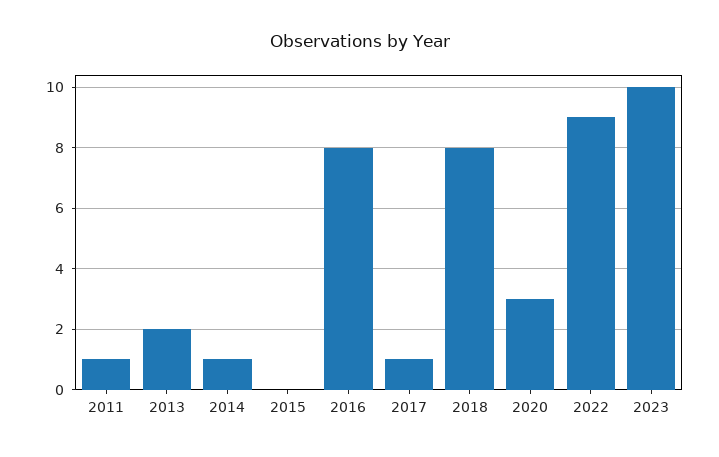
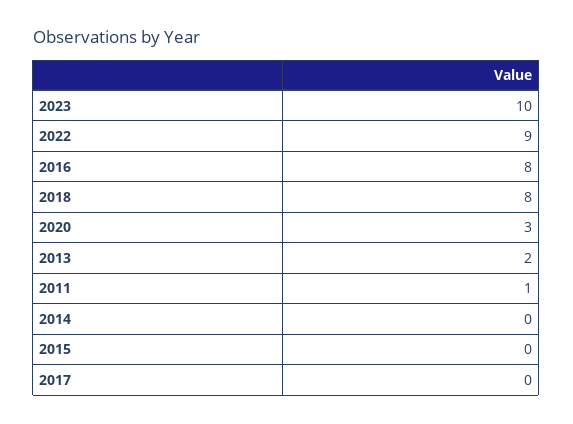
2014: 1 -> 0
2017: 1 -> 0

